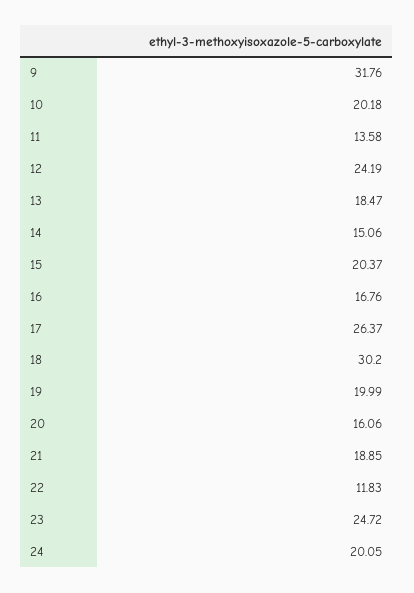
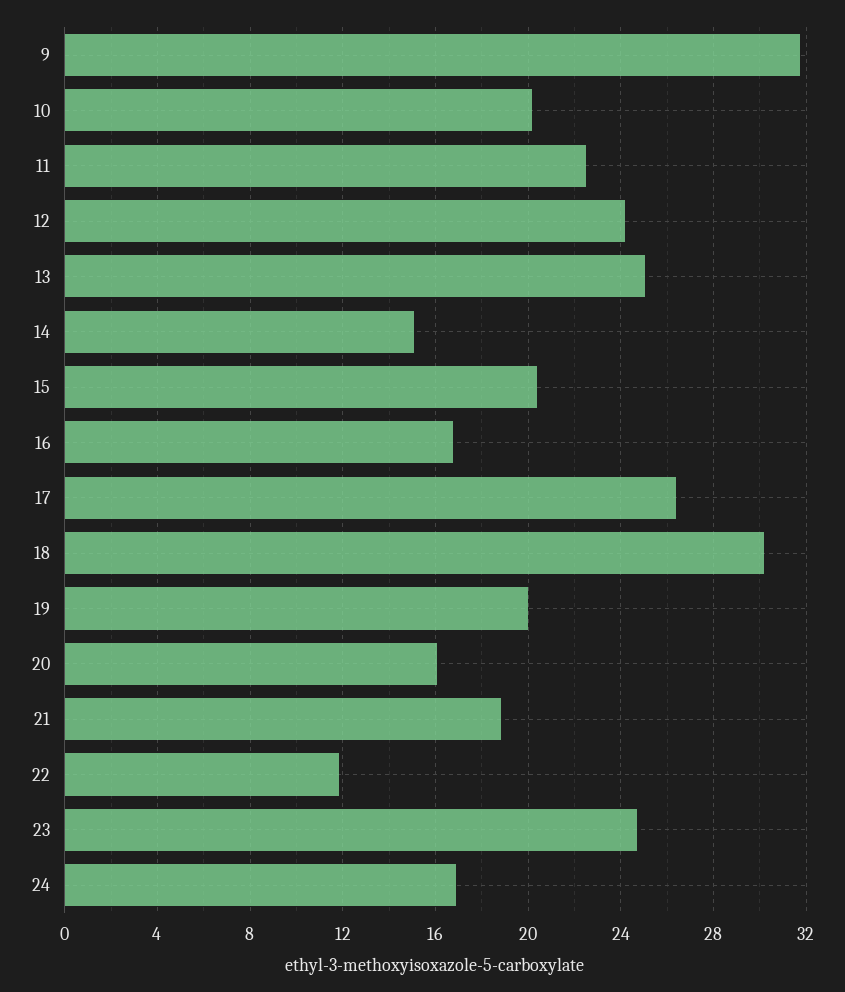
11: 13.58 -> 22.5
13: 18.47 -> 25
24: 20.05 -> 17

